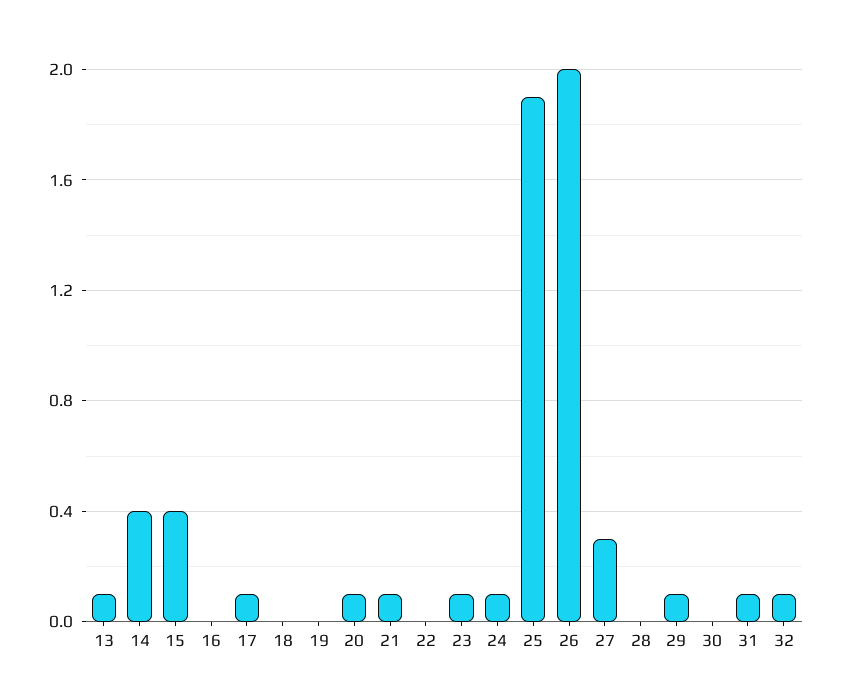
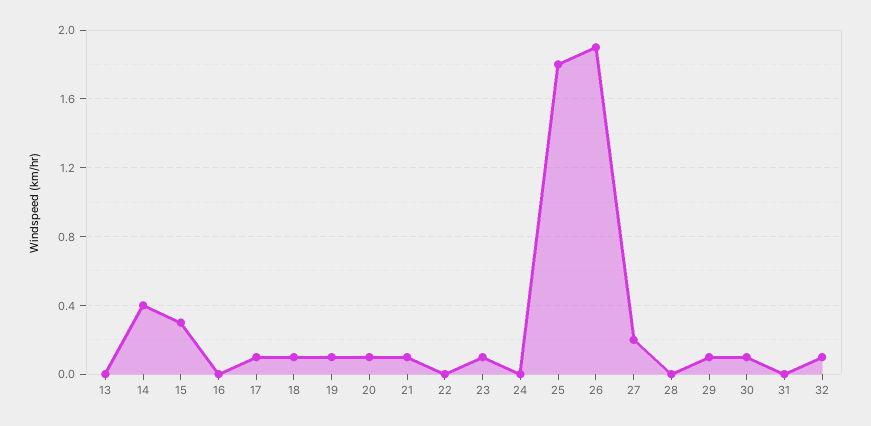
13: 0.1 -> 0
15: 0.4 -> 0.3
18: 0 -> 0.1
19: 0 -> 0.1
24: 0.1 -> 0
25: 1.9 -> 1.8
26: 2 -> 1.9
27: 0.3 -> 0.2
30: 0 -> 0.1
31: 0.1 -> 0

